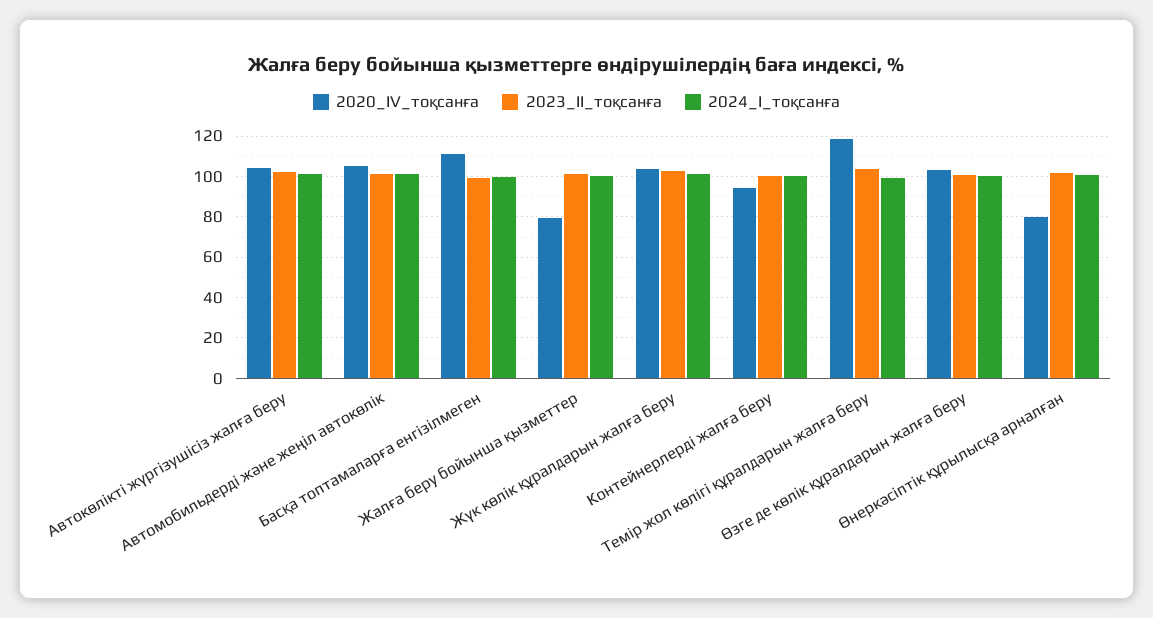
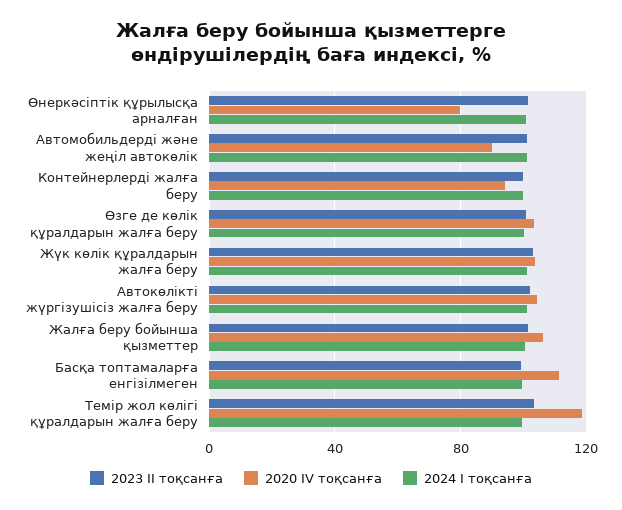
2020_IV_тоқсанға, Автомобильдерді және жеңіл автокөлік: 105 -> 90
2020_IV_тоқсанға, Жалға беру бойынша қызметтер: 80 -> 105

